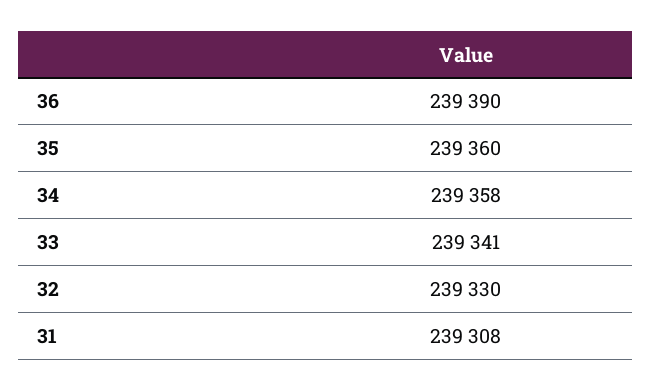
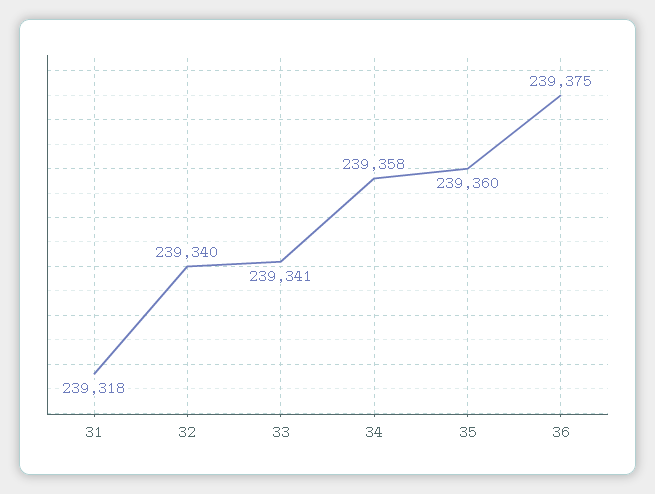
36: 239390 -> 239375
32: 239330 -> 239340
31: 239308 -> 239318

